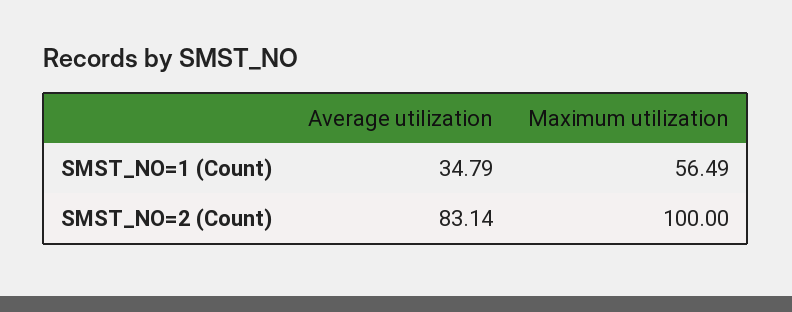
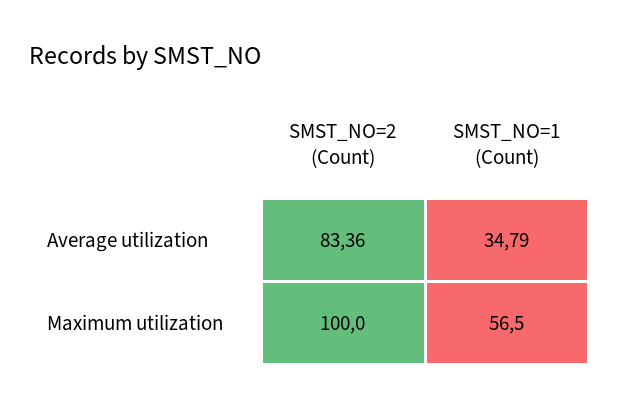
Maximum utilization, SMST_NO=1 (Count): 56.49 -> 56.5
Average utilization, SMST_NO=2 (Count): 83.14 -> 83.36

